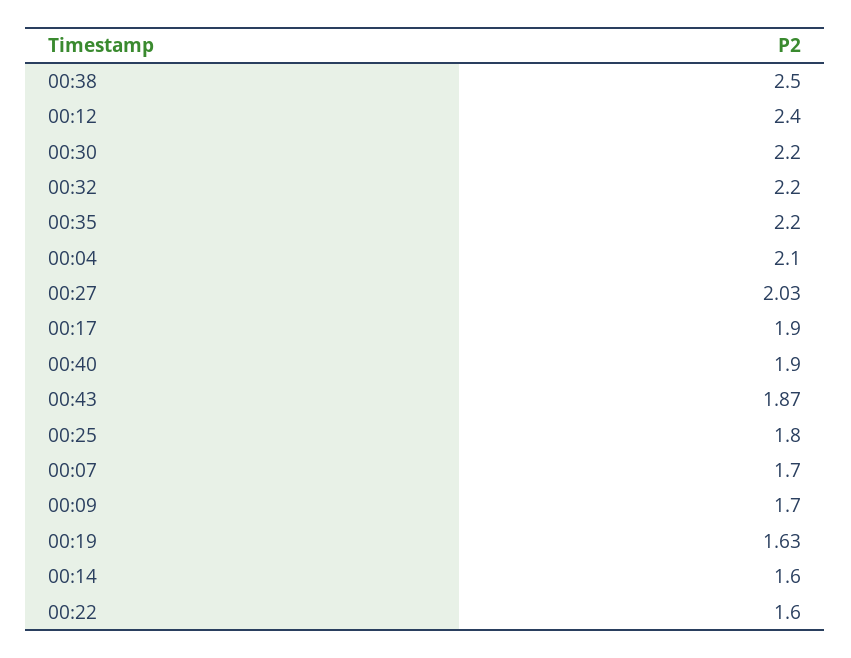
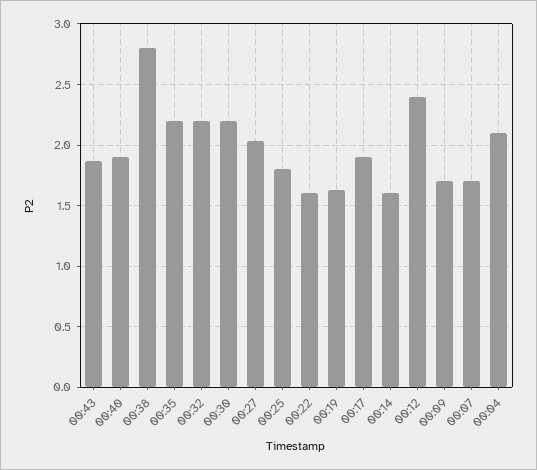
00:38: 2.5 -> 2.8

